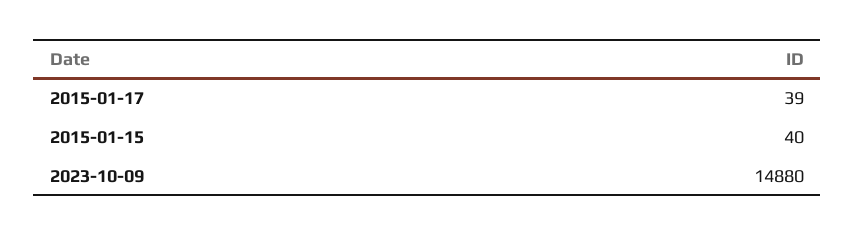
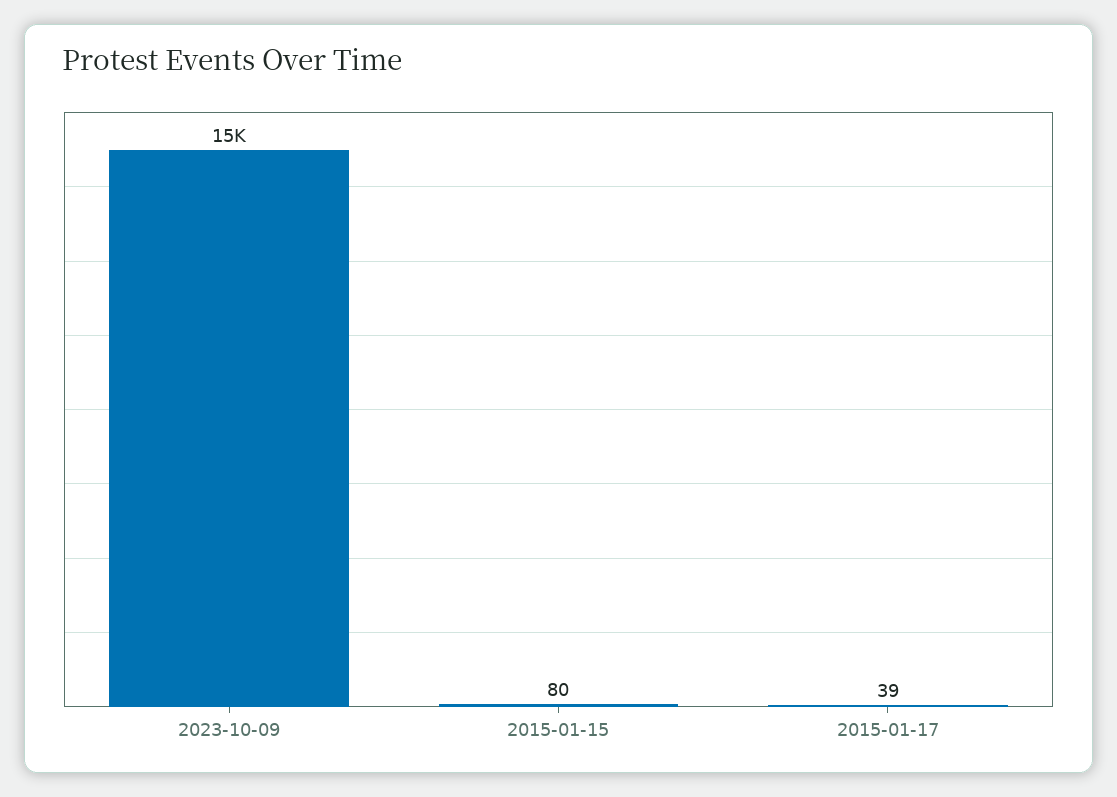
2015-01-15: 40 -> 80

